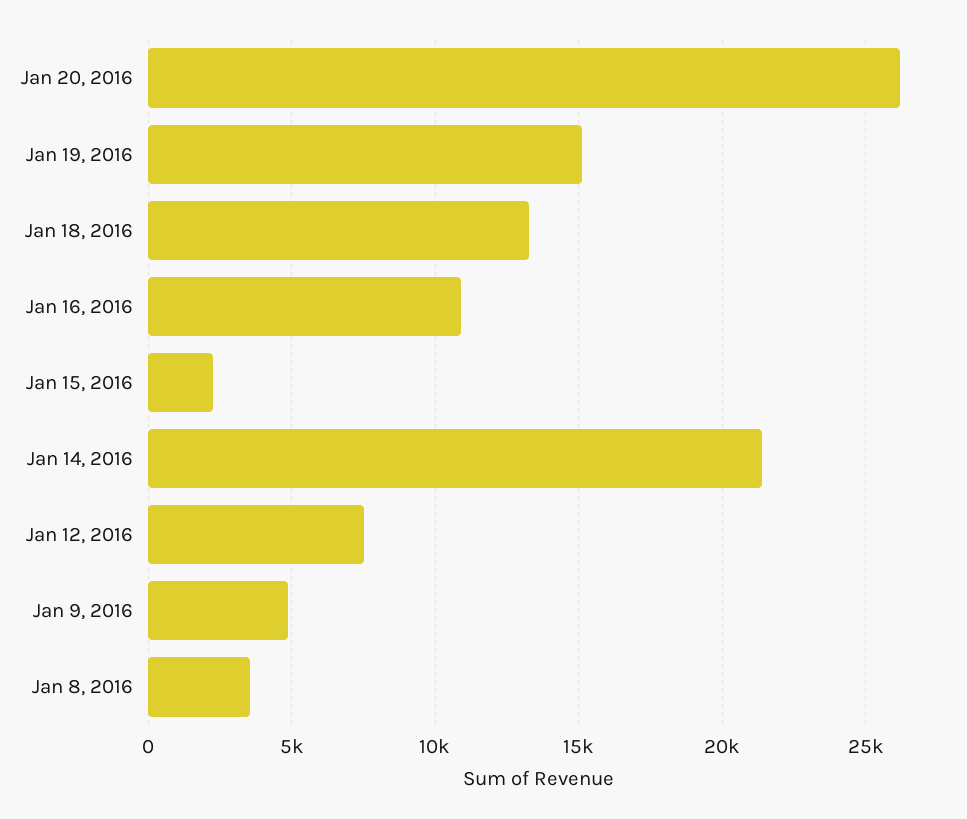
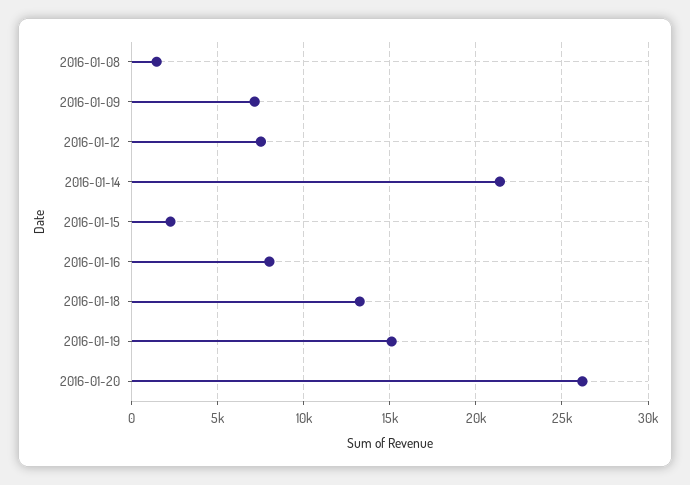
Jan 16, 2016: 11000 -> 8000
Jan 9, 2016: 5000 -> 7000
Jan 8, 2016: 3500 -> 1500

